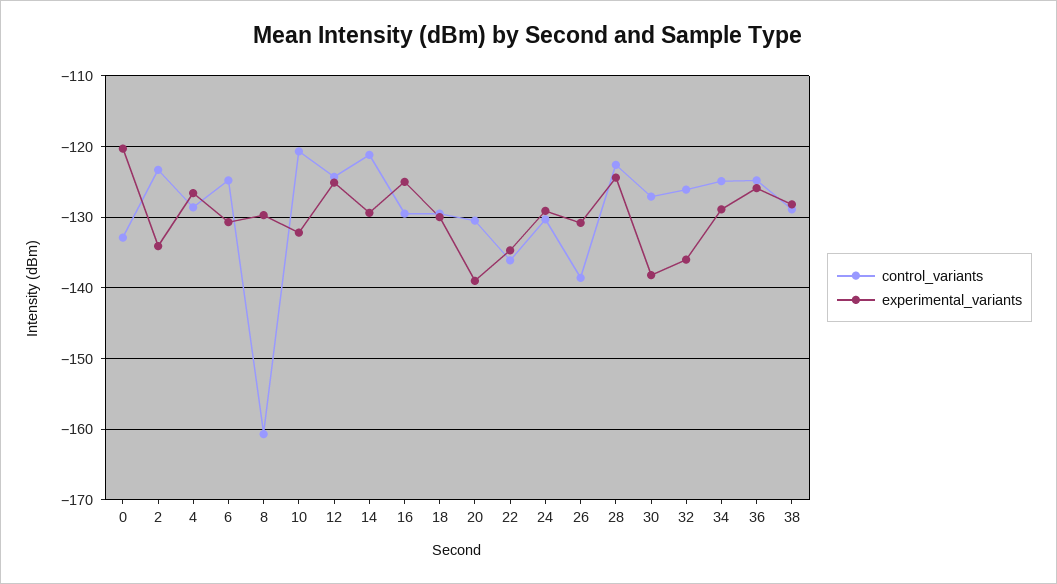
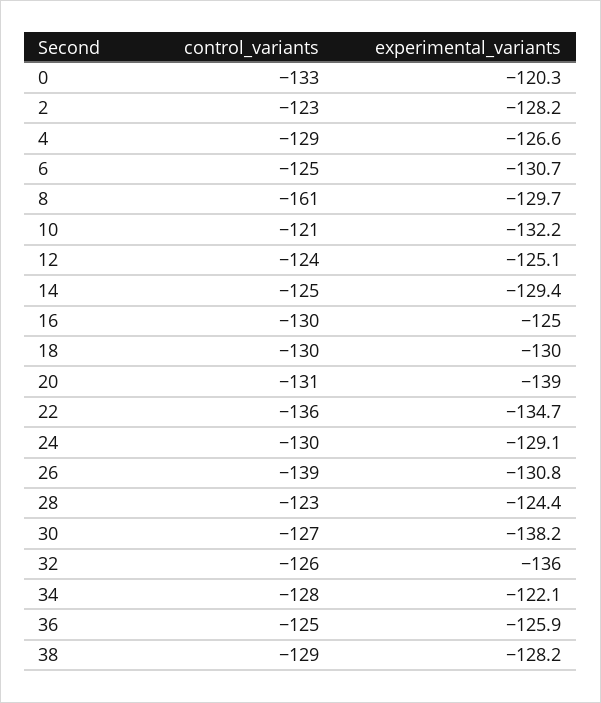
experimental_variants, 2: -134 -> -128.2
control_variants, 14: -121 -> -125
control_variants, 34: -125 -> -128
experimental_variants, 34: -129 -> -122.1

